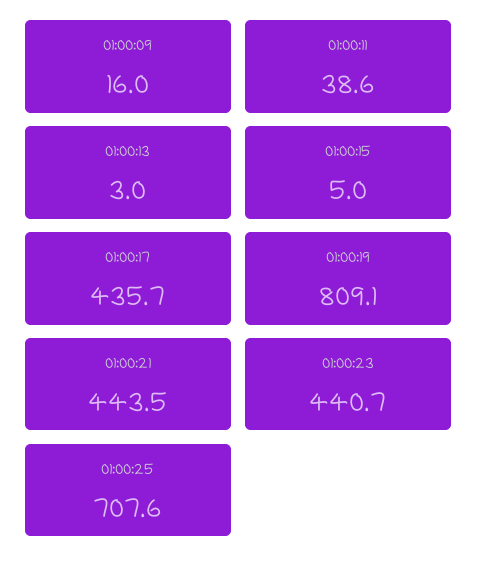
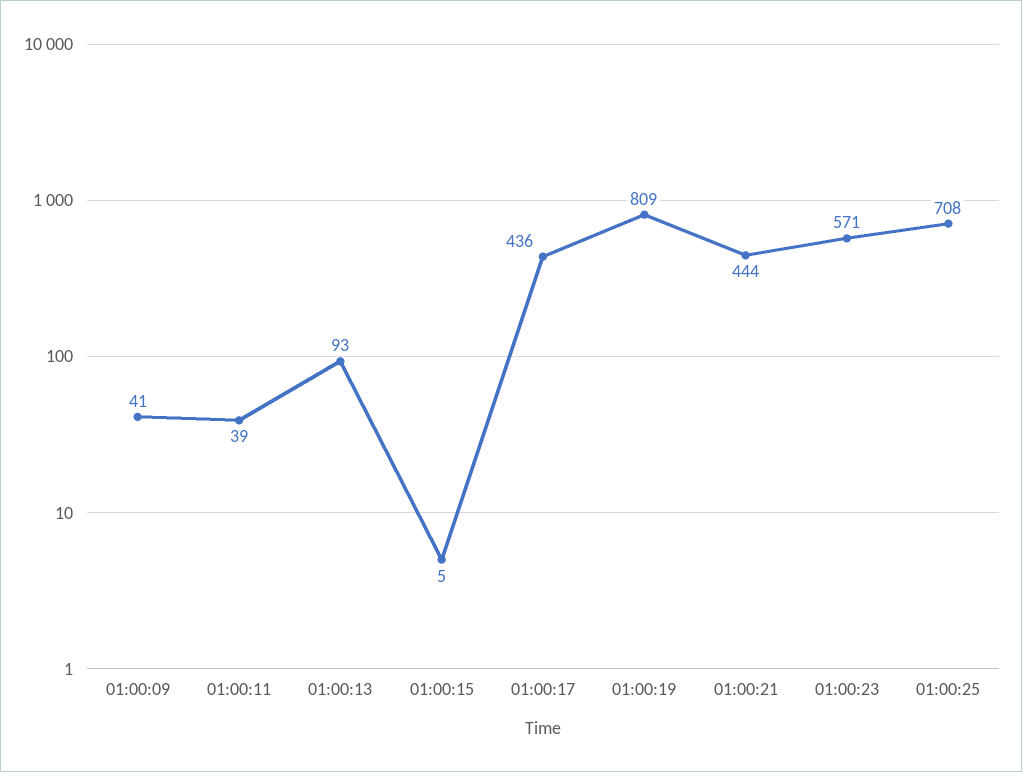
01:00:09: 16 -> 41
01:00:13: 3 -> 93
01:00:23: 440.7 -> 571

